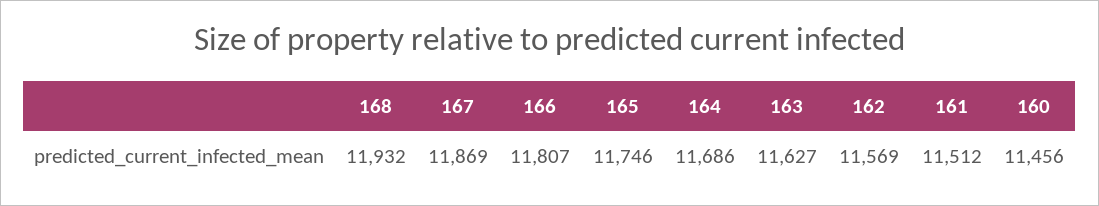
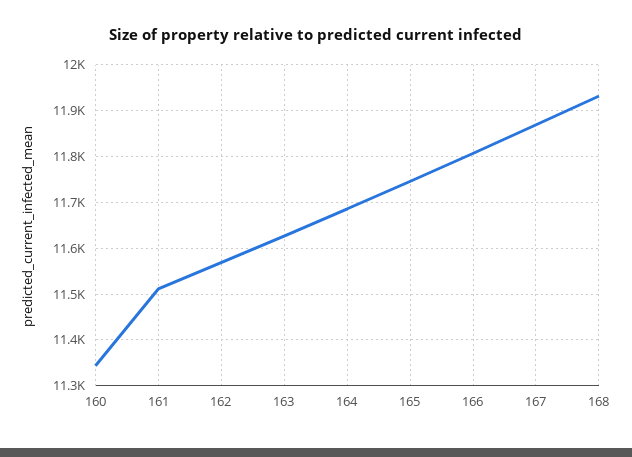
160: 11456 -> 11340

